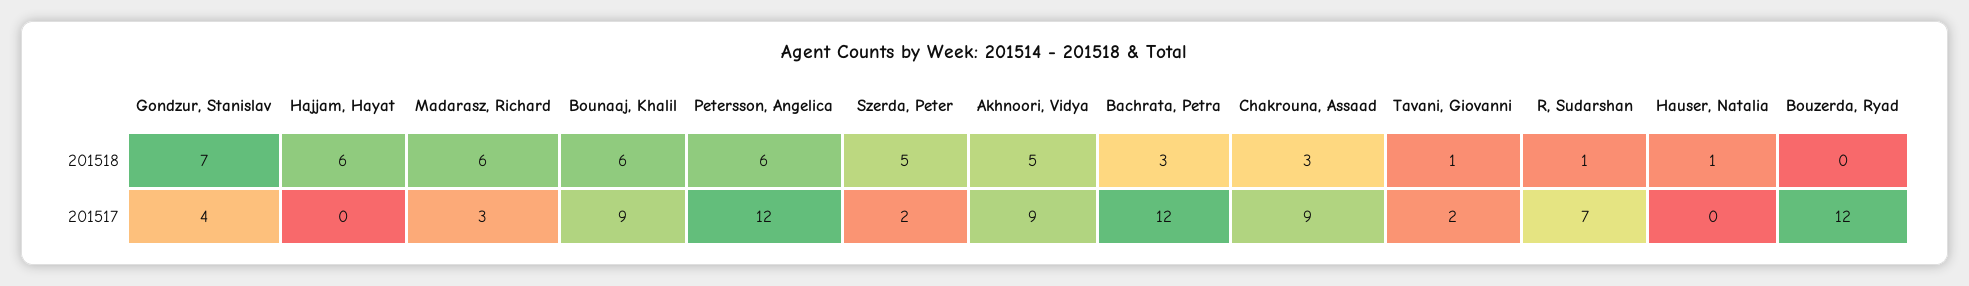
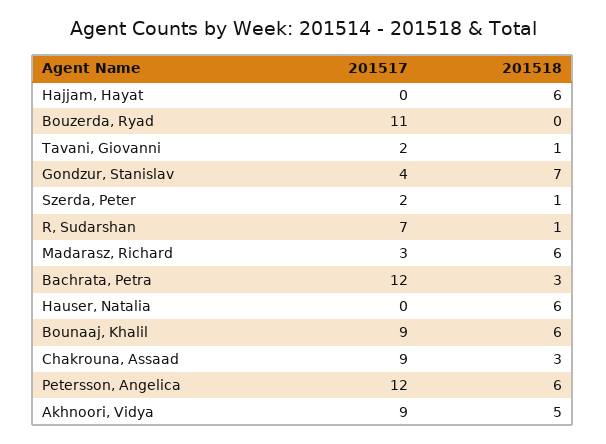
Szerda, Peter, 201518: 5 -> 1
Hauser, Natalia, 201518: 1 -> 6
Bouzerda, Ryad, 201517: 12 -> 11

